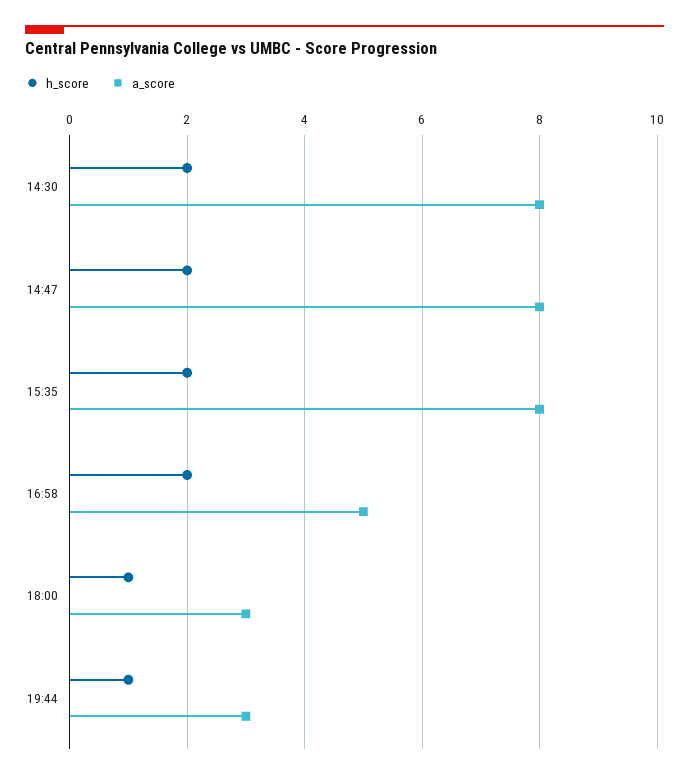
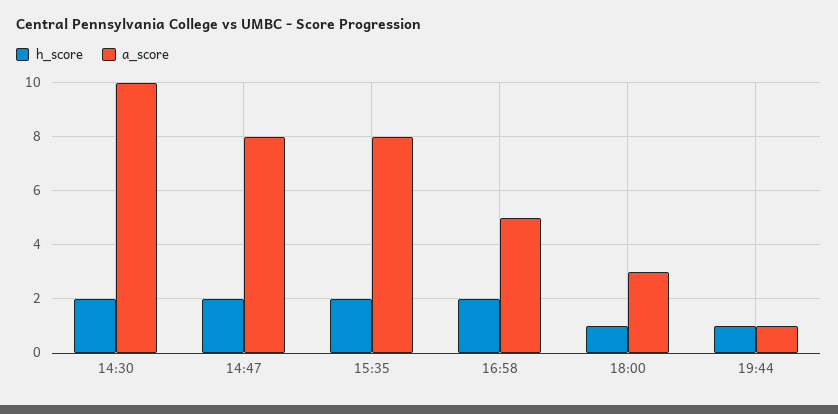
a_score, 14:30: 8 -> 10
a_score, 19:44: 3 -> 1

